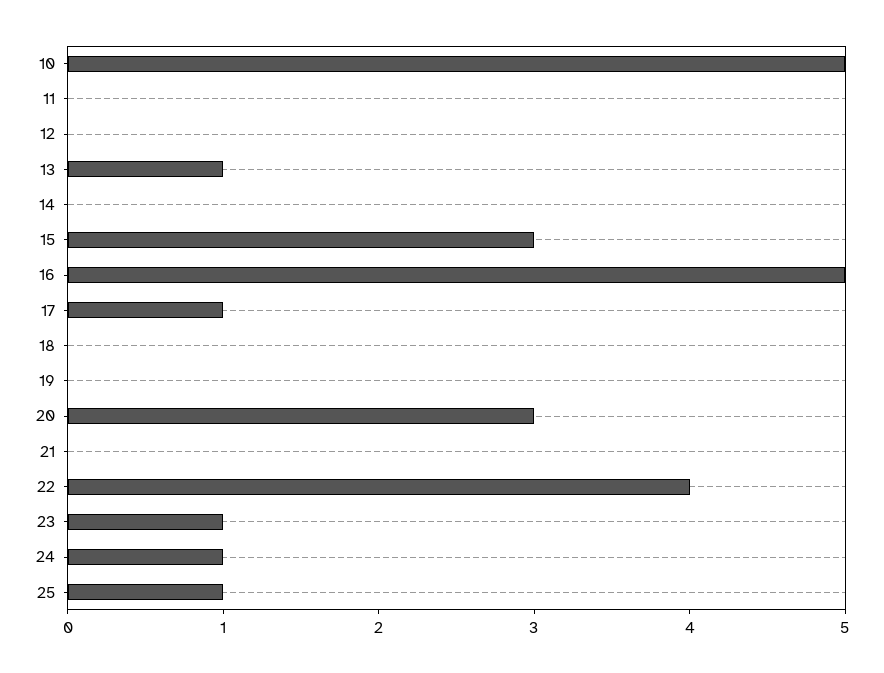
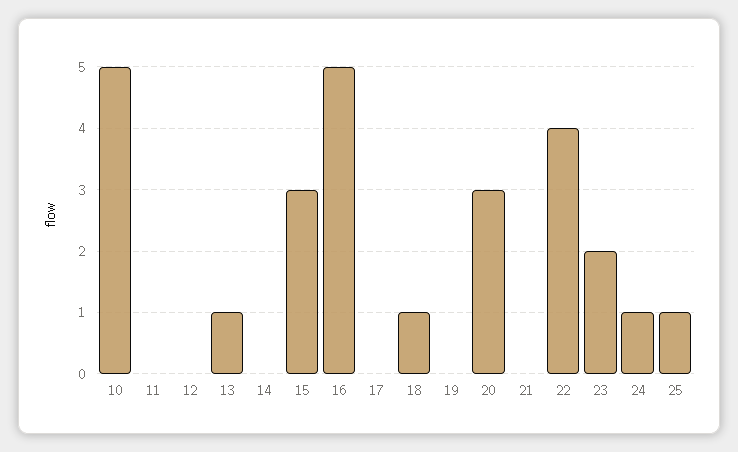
17: 1 -> 0
18: 0 -> 1
23: 1 -> 2

